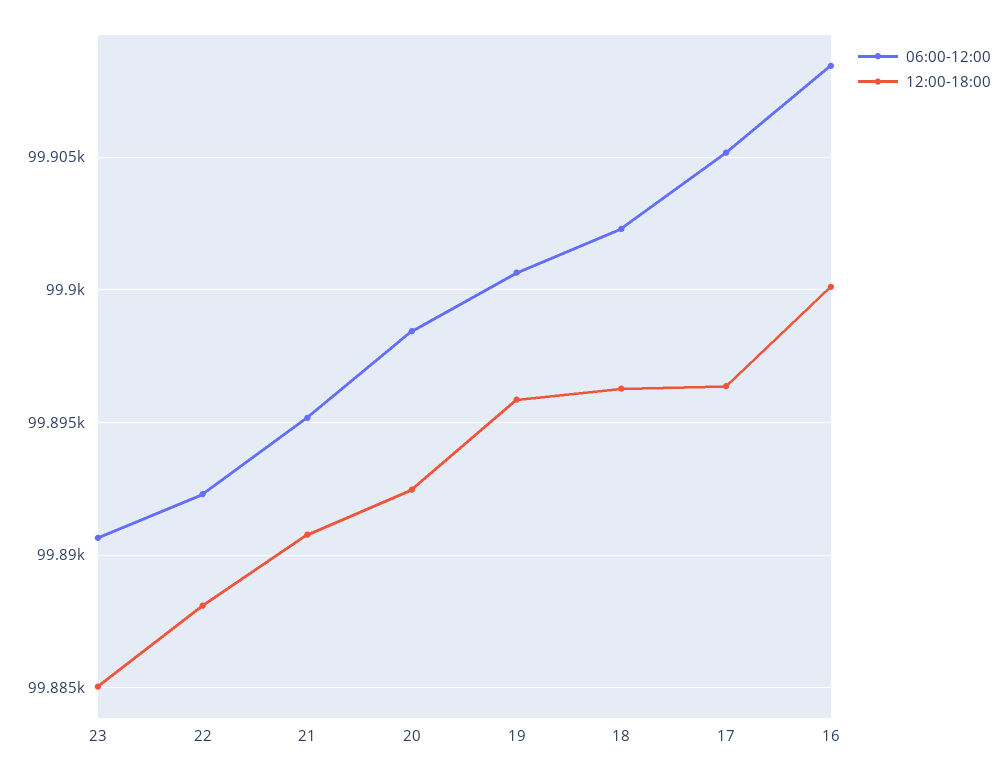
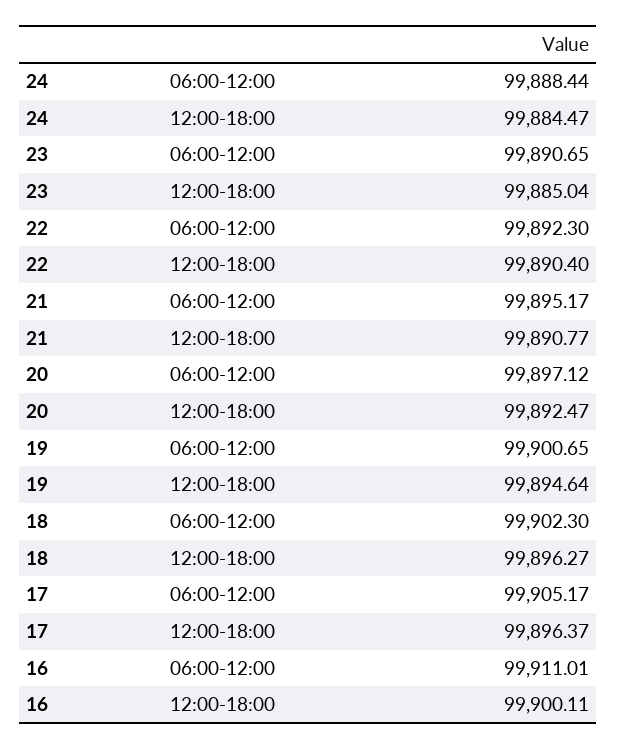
12:00-18:00, 22: 99888 -> 99890.4
06:00-12:00, 20: 99898.5 -> 99897.12
12:00-18:00, 19: 99896 -> 99894.64
06:00-12:00, 16: 99908.5 -> 99911.01
06:00-12:00, 24: none -> 99888.44
12:00-18:00, 24: none -> 99884.47

